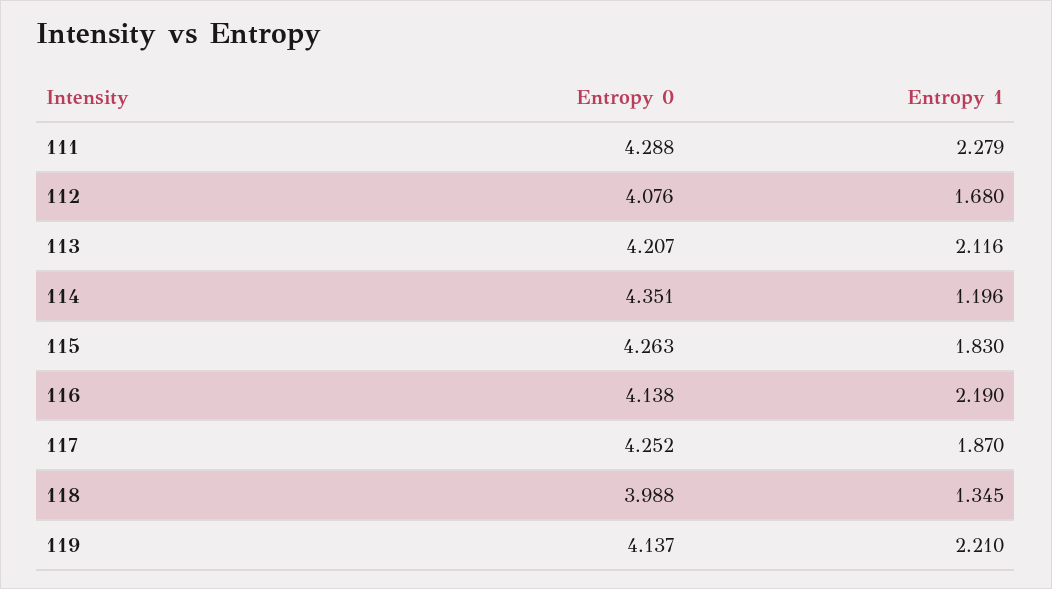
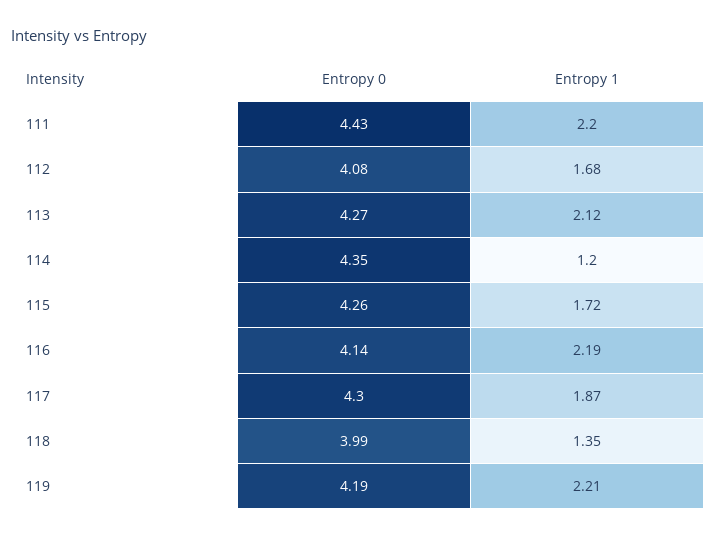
Entropy 0, 111: 4.288 -> 4.43
Entropy 1, 111: 2.279 -> 2.2
Entropy 0, 113: 4.207 -> 4.27
Entropy 1, 115: 1.83 -> 1.72
Entropy 0, 117: 4.252 -> 4.3
Entropy 0, 119: 4.137 -> 4.19

